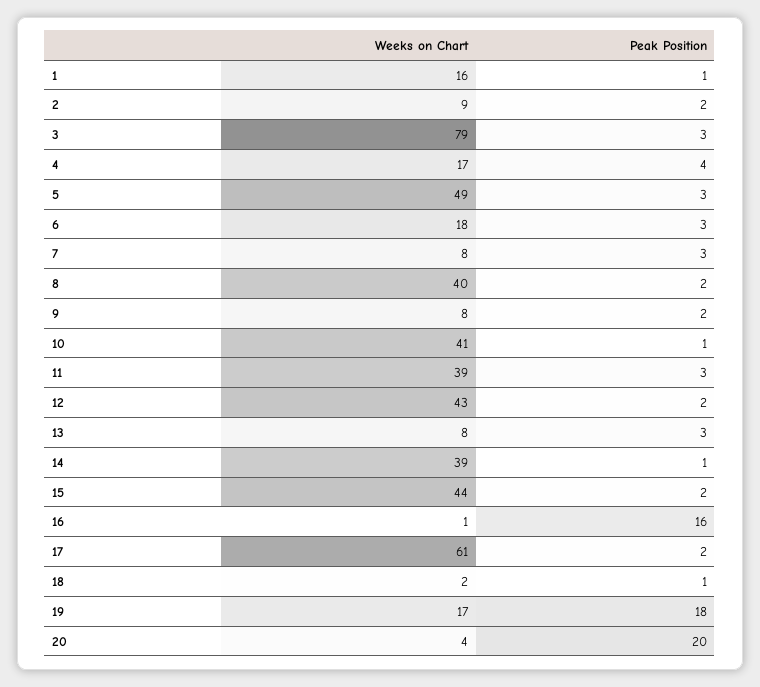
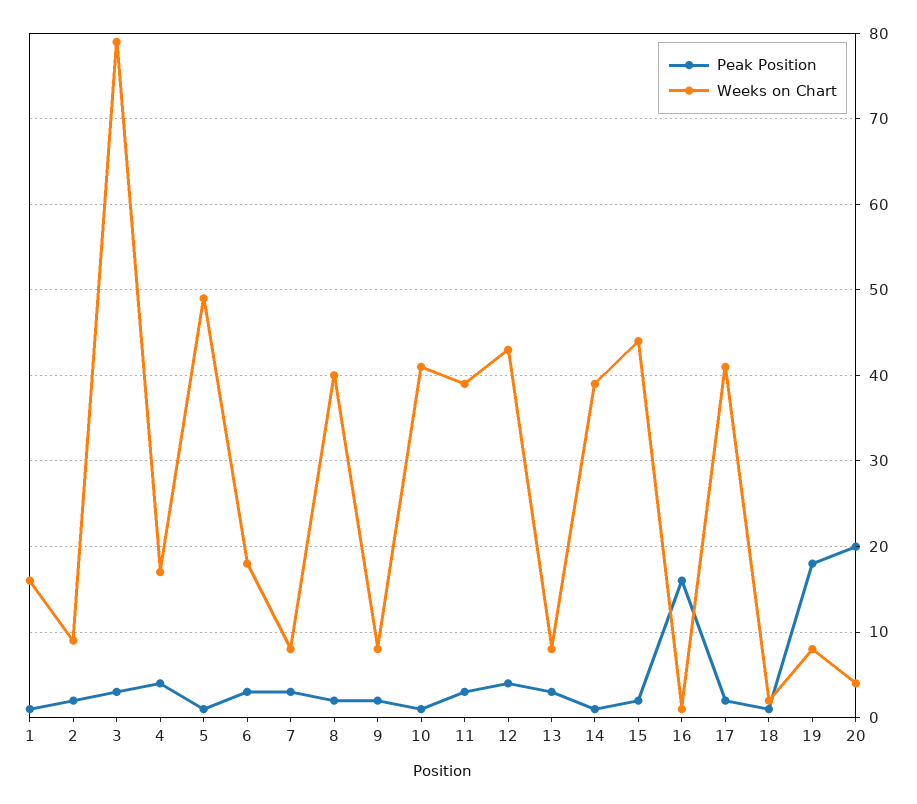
Peak Position, 5: 3 -> 1
Peak Position, 12: 2 -> 4
Weeks on Chart, 17: 61 -> 41
Weeks on Chart, 19: 17 -> 8

